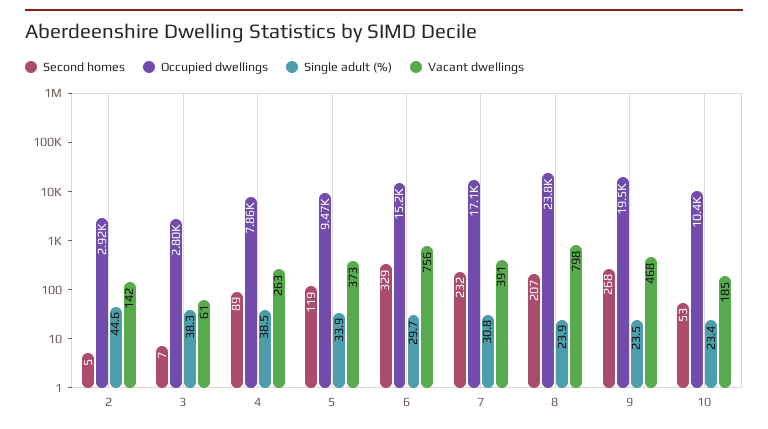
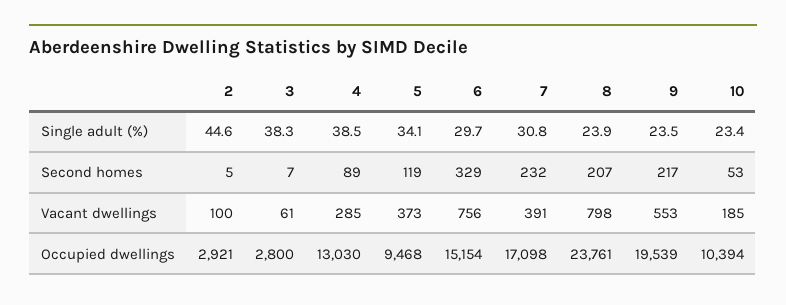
Vacant dwellings, 2: 142 -> 100
Occupied dwellings, 4: 7860 -> 13030
Vacant dwellings, 4: 263 -> 285
Single adult (%), 5: 33.9 -> 34.1
Second homes, 9: 268 -> 217
Vacant dwellings, 9: 468 -> 553

